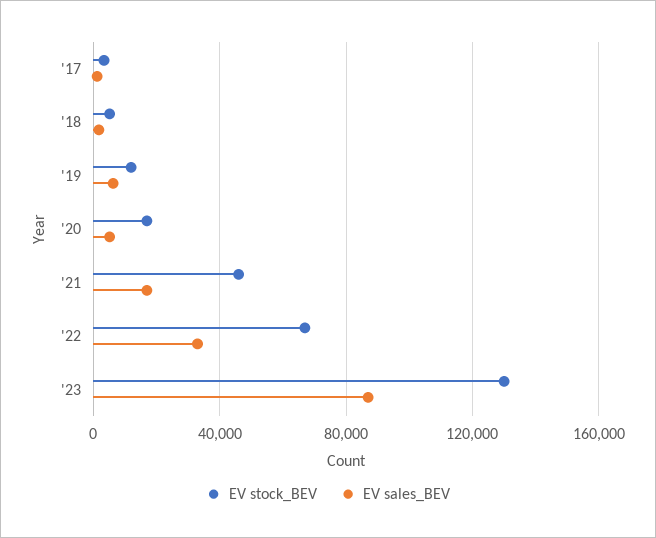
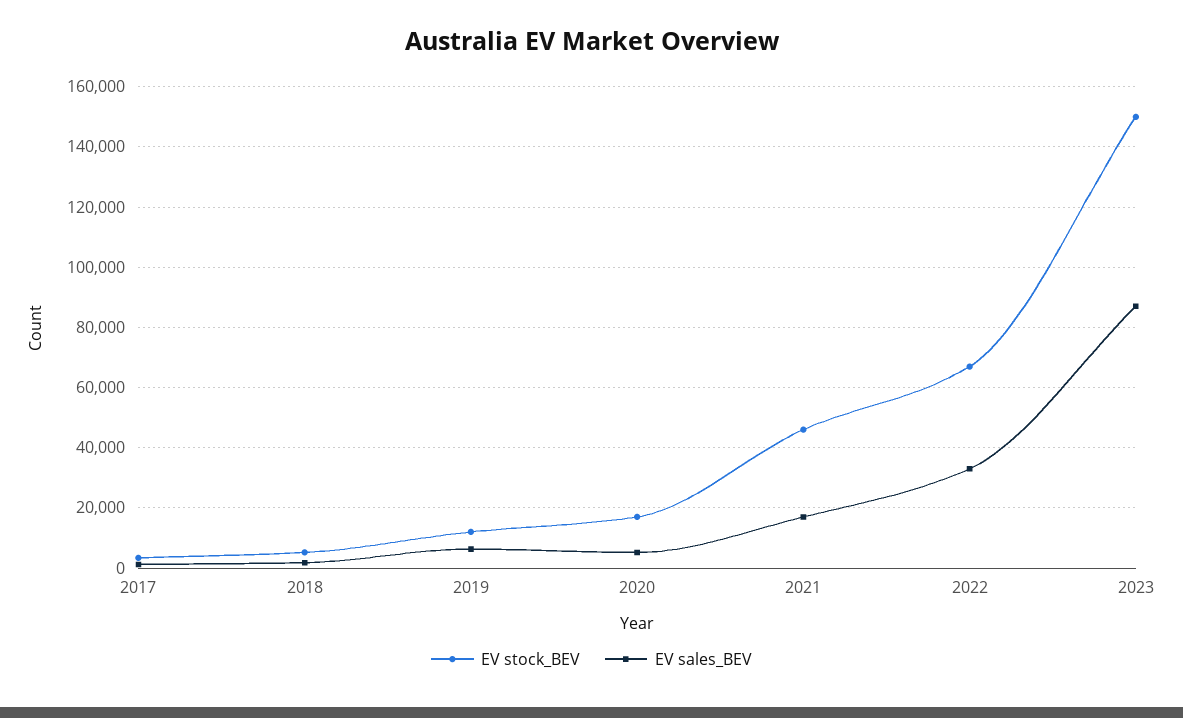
EV stock_BEV, '23: 130000 -> 150000

